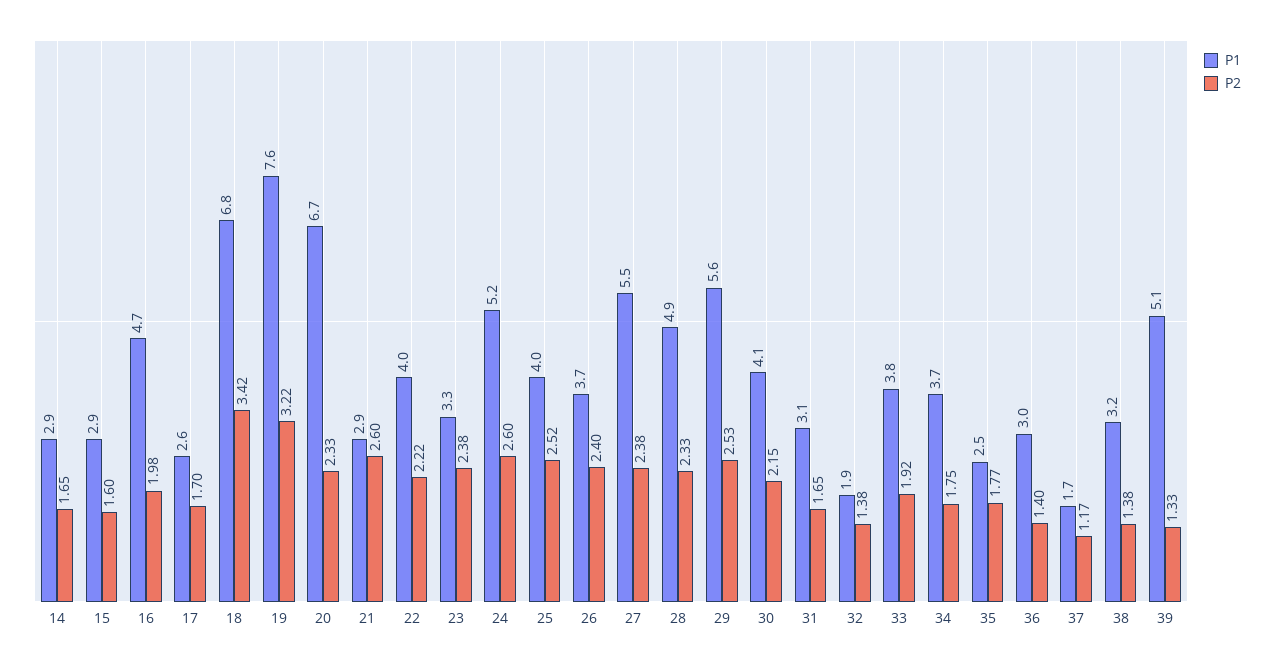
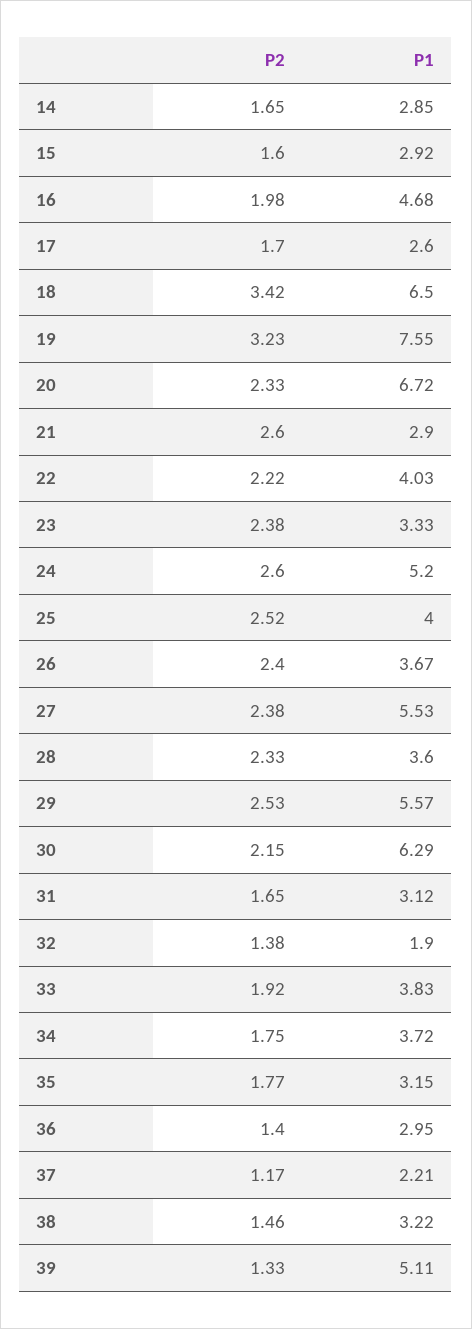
P1, 18: 6.8 -> 6.5
P2, 19: 3.22 -> 3.23
P1, 28: 4.9 -> 3.6
P1, 30: 4.1 -> 6.29
P1, 35: 2.5 -> 3.15
P1, 37: 1.7 -> 2.21
P2, 38: 1.38 -> 1.46

